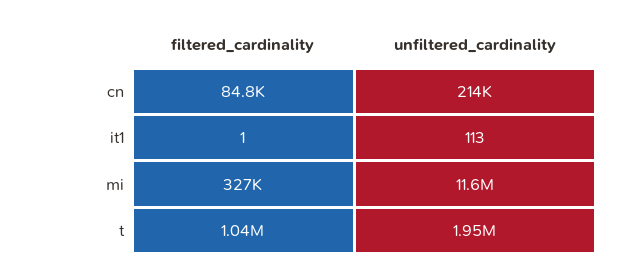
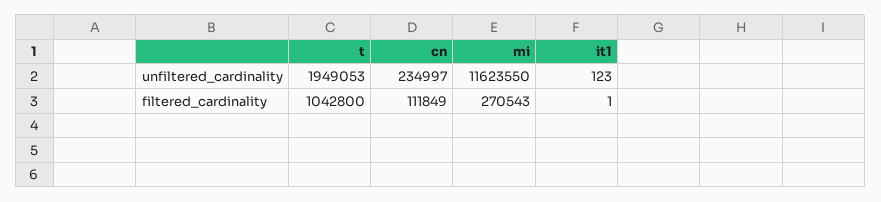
filtered_cardinality, cn: 84800 -> 111849
unfiltered_cardinality, cn: 214000 -> 234997
unfiltered_cardinality, it1: 113 -> 123
filtered_cardinality, mi: 327000 -> 270543

